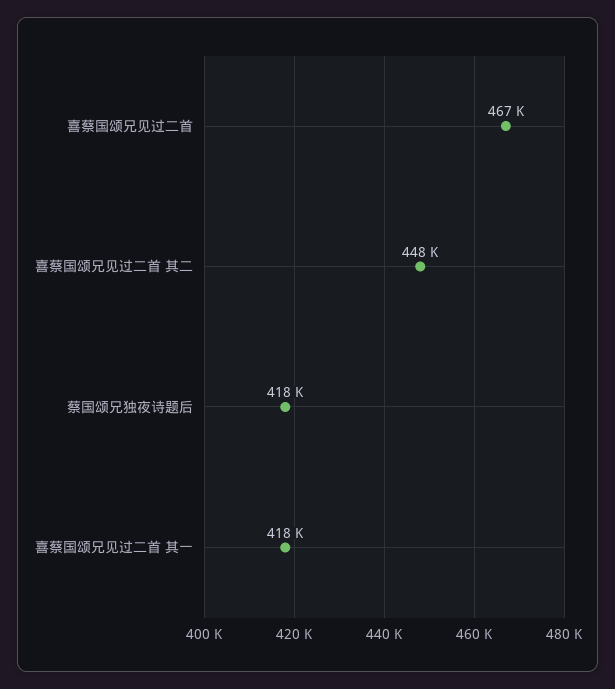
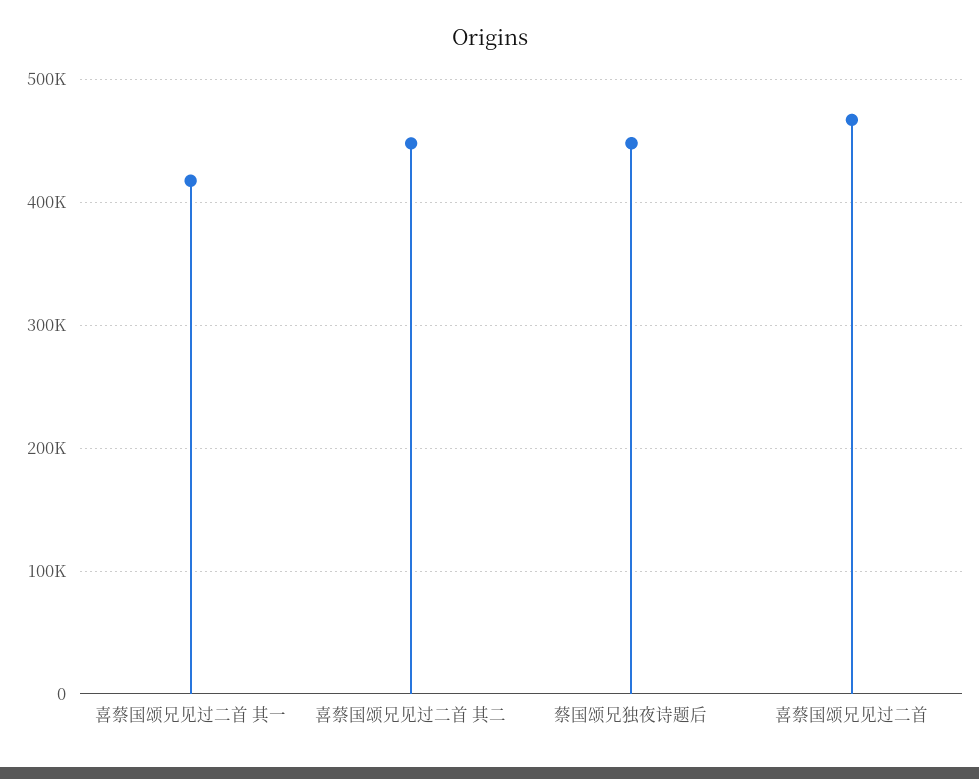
蔡国颂兄独夜诗题后: 418000 -> 450000

